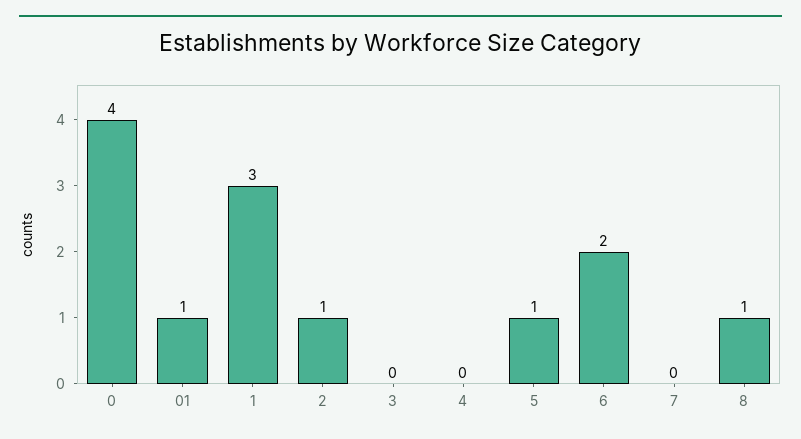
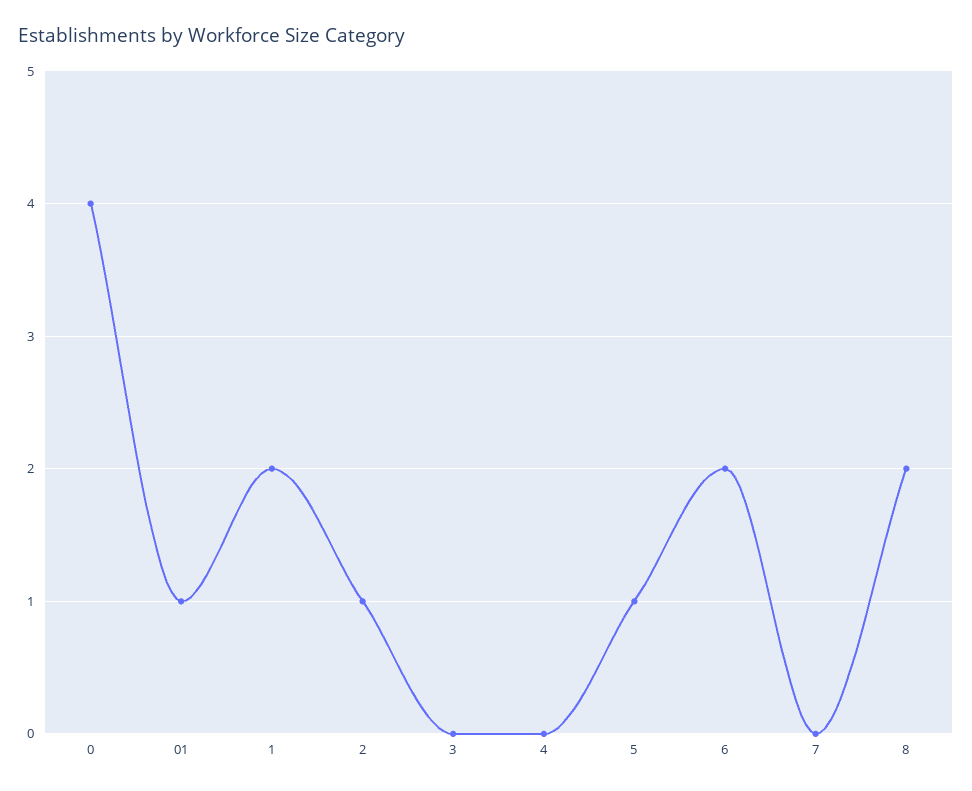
1: 3 -> 2
8: 1 -> 2

